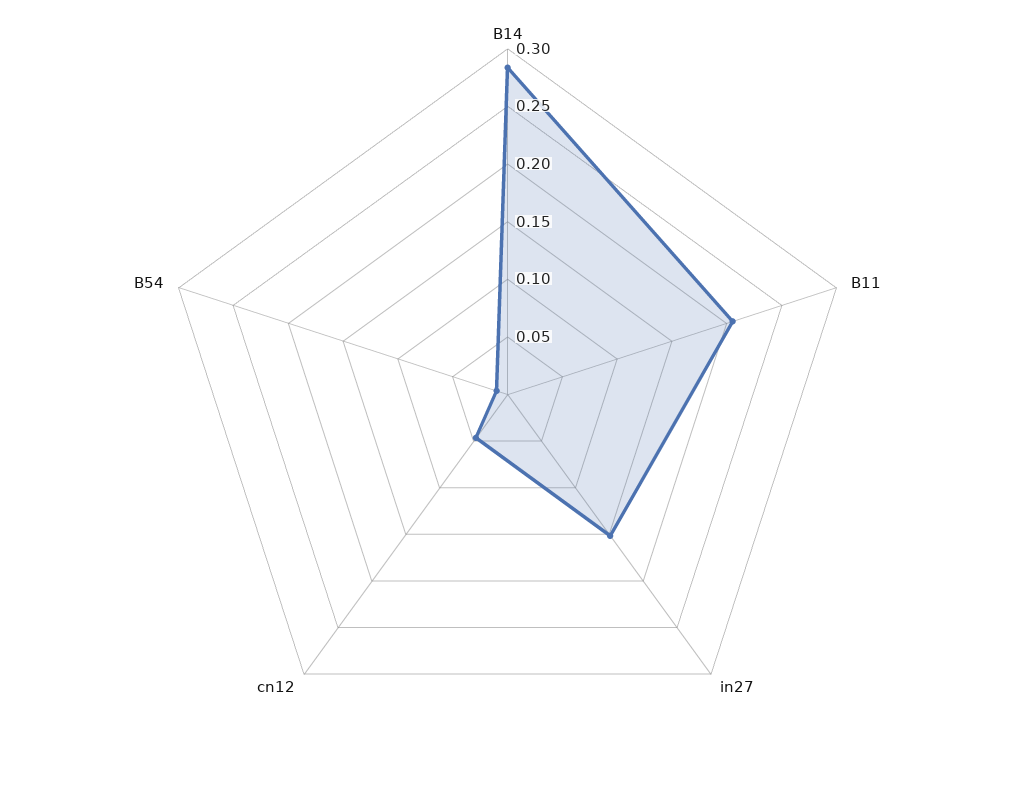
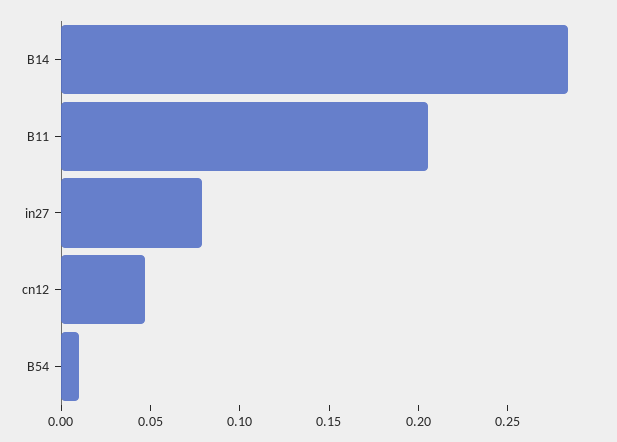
in27: 0.15 -> 0.08

